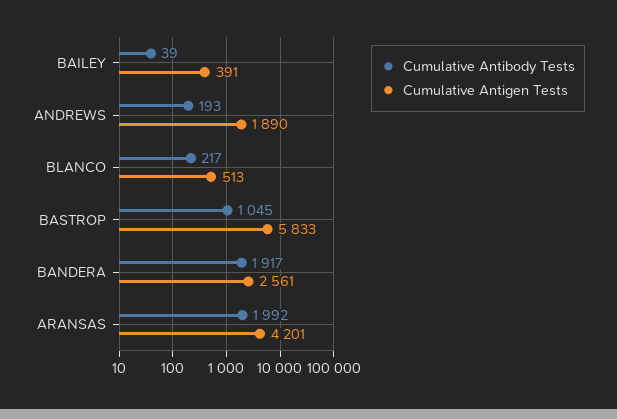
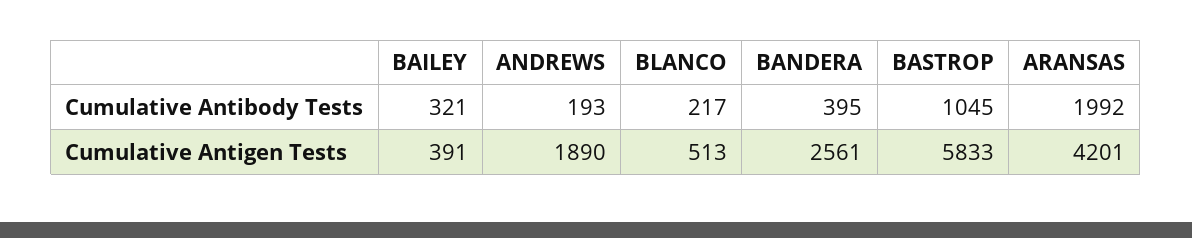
Cumulative Antibody Tests, BAILEY: 39 -> 321
Cumulative Antibody Tests, BANDERA: 1917 -> 395

